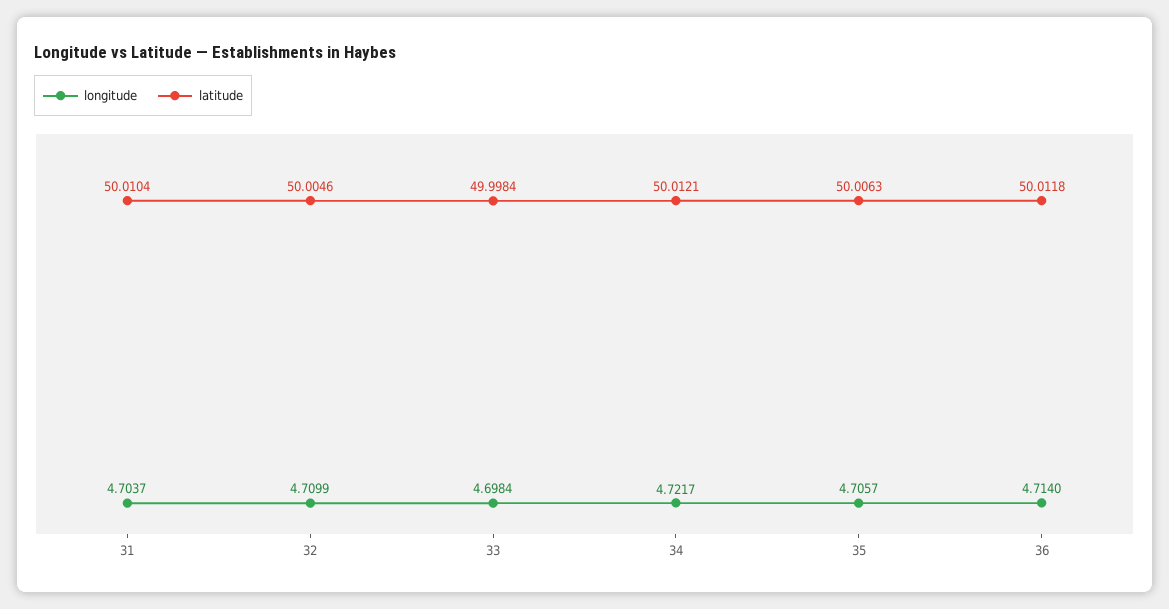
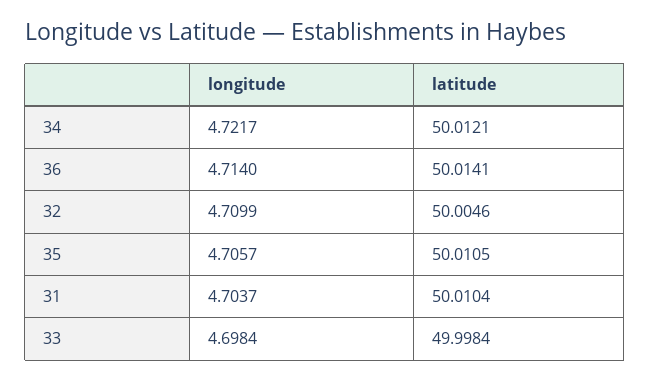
latitude, 35: 50.0063 -> 50.0105
latitude, 36: 50.0118 -> 50.0141

